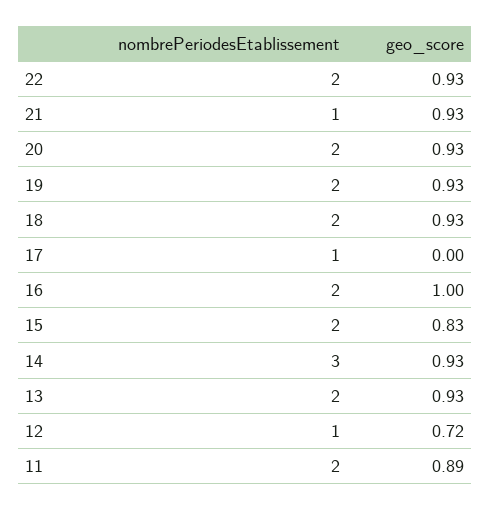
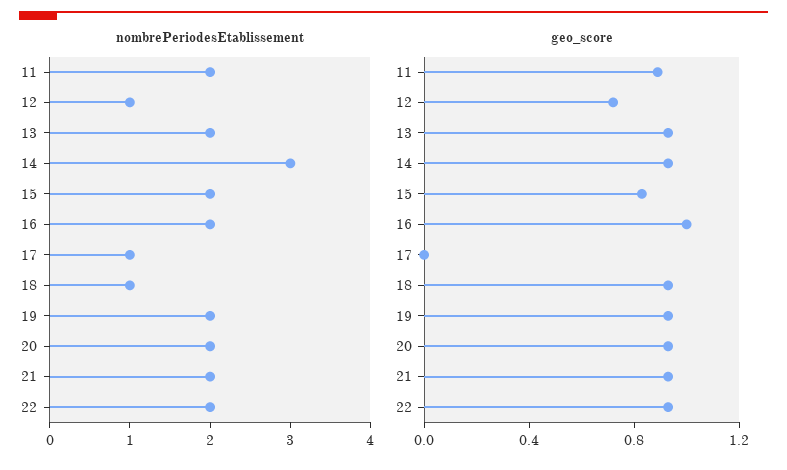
nombrePeriodesEtablissement, 21: 1 -> 2
nombrePeriodesEtablissement, 18: 2 -> 1

